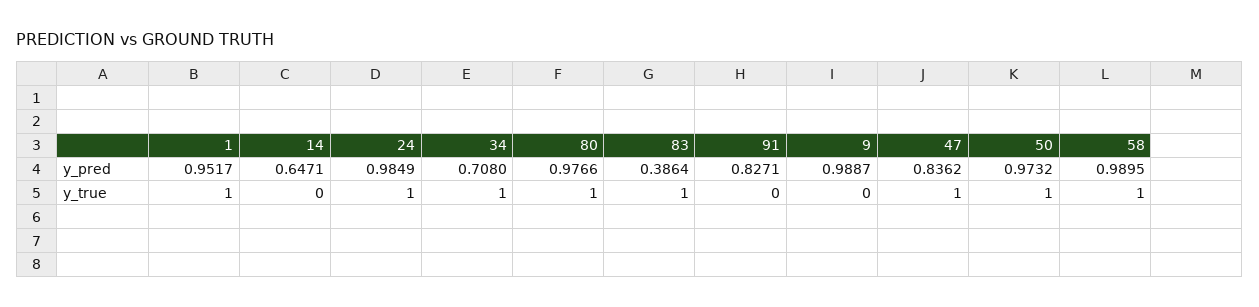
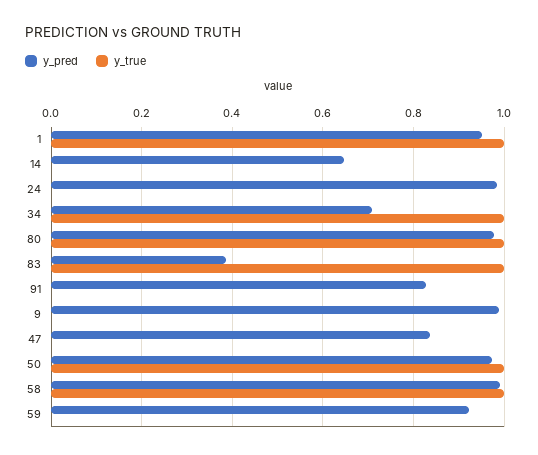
y_true, 24: 1 -> 0
y_true, 47: 1 -> 0
y_pred, 59: none -> 0.92
y_true, 59: none -> 0

